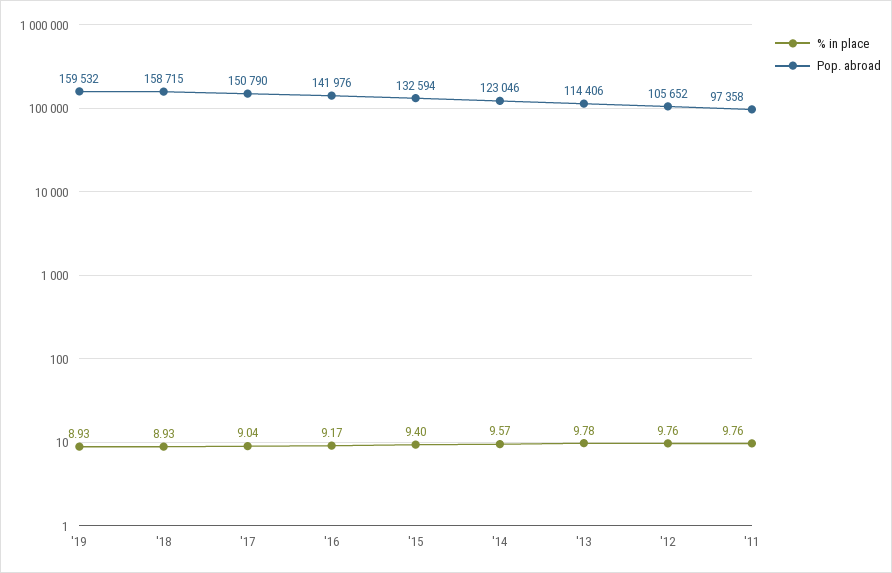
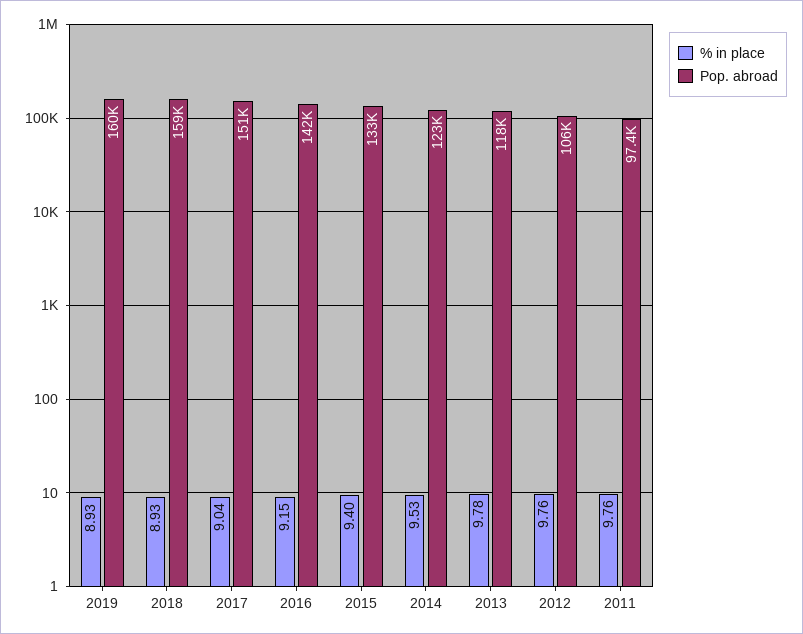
% in place, '16: 9.17 -> 9.15
% in place, '14: 9.57 -> 9.53
Pop. abroad, '13: 114406 -> 118000

